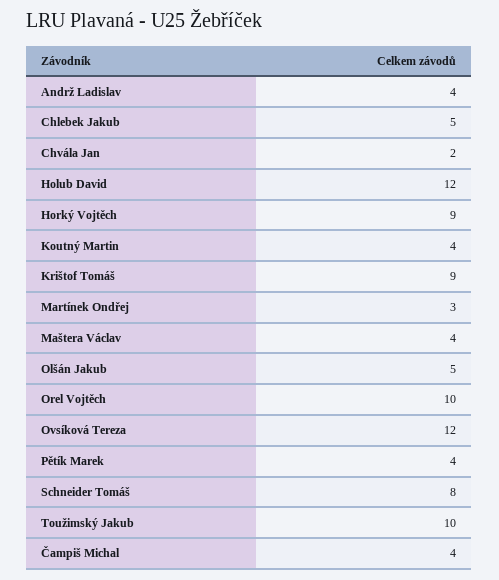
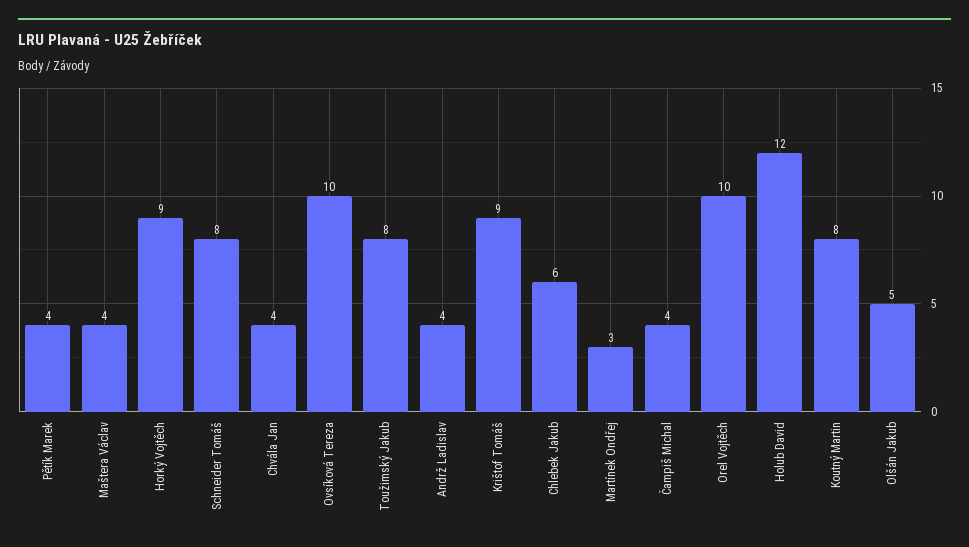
Chlebek Jakub: 5 -> 6
Chvála Jan: 2 -> 4
Koutný Martin: 4 -> 8
Ovsíková Tereza: 12 -> 10
Toužimský Jakub: 10 -> 8

